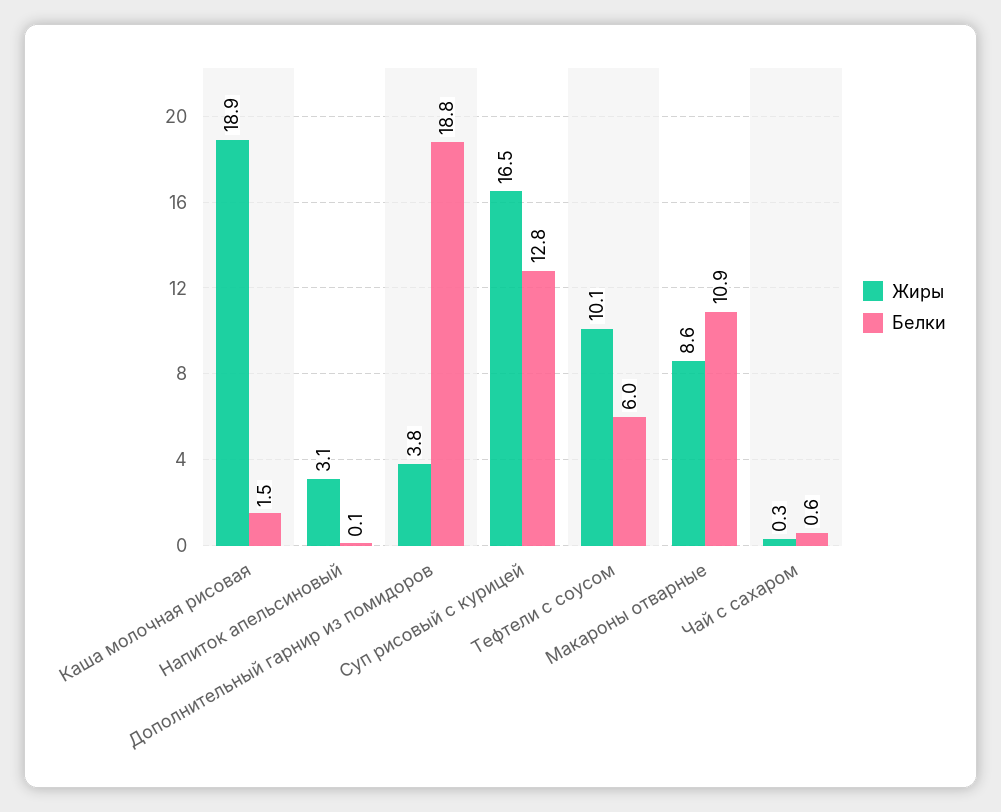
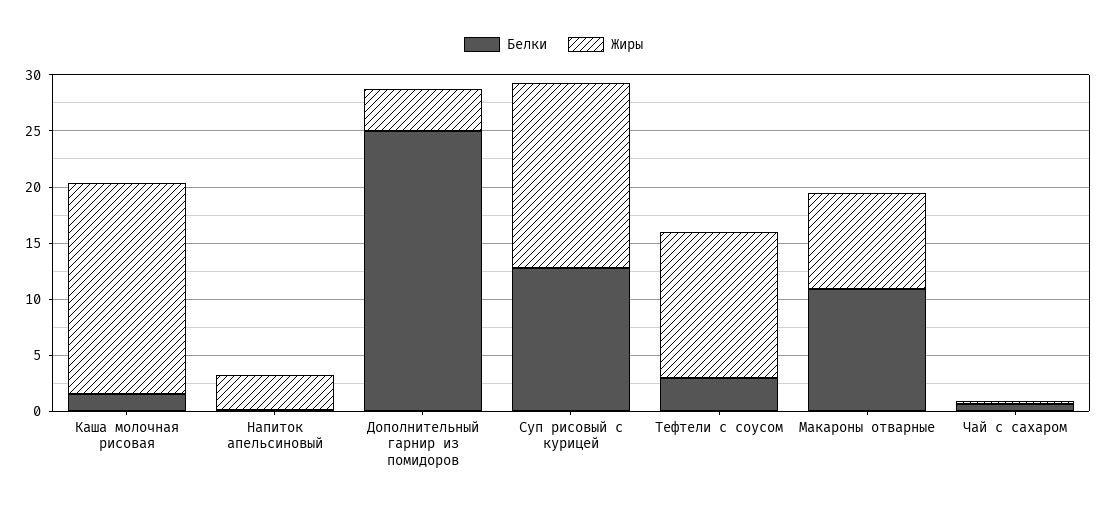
Белки, Дополнительный гарнир из помидоров: 18.8 -> 25
Жиры, Тефтели с соусом: 10.1 -> 13
Белки, Тефтели с соусом: 6 -> 3

